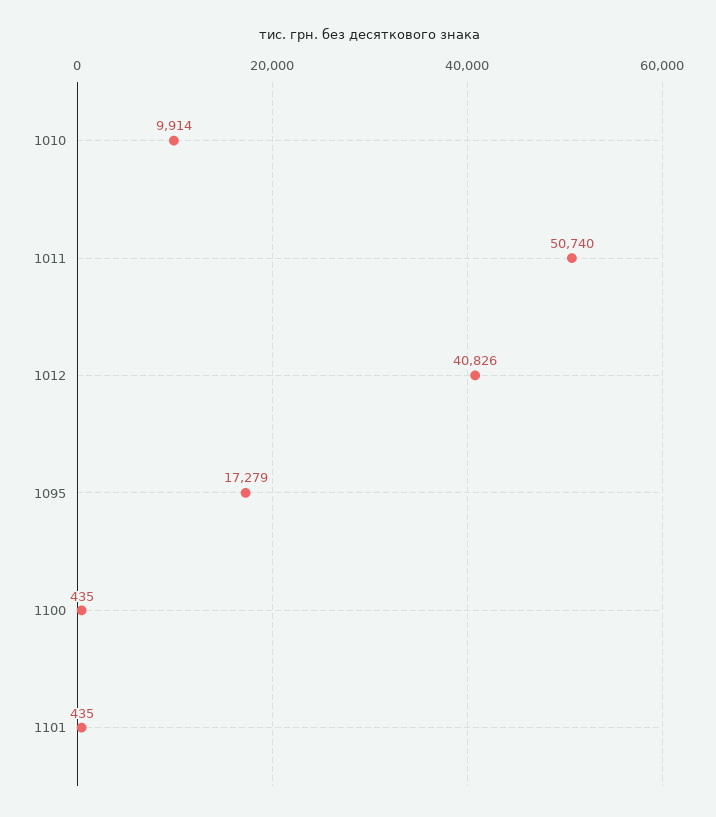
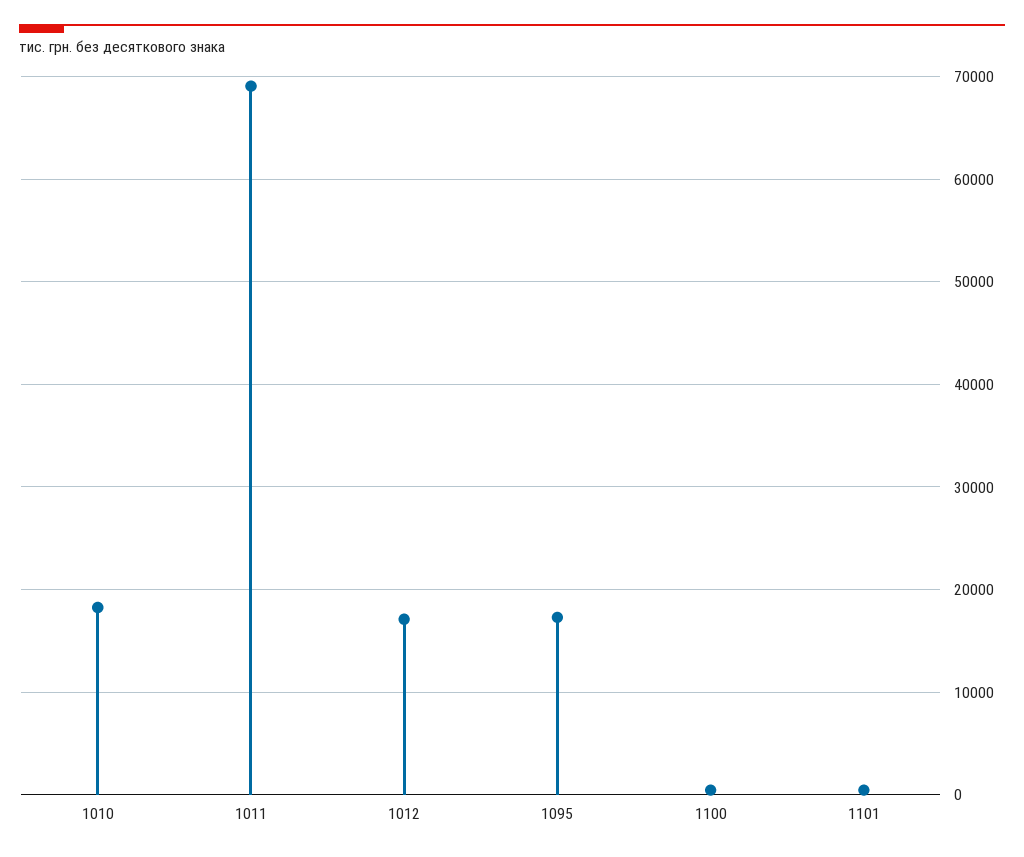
1010: 9914 -> 18000
1011: 50740 -> 69000
1012: 40826 -> 17000

